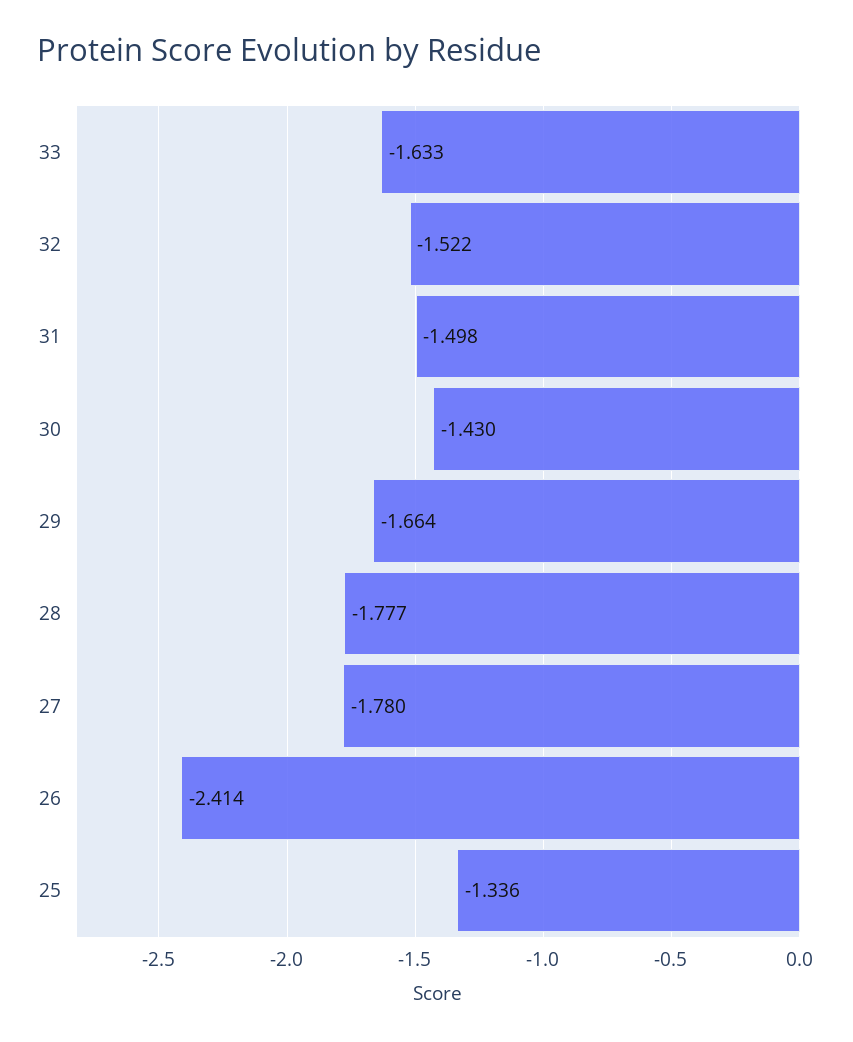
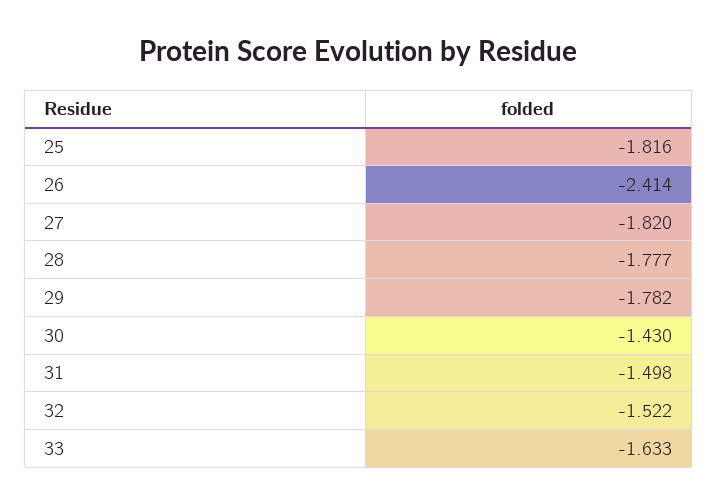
29: -1.664 -> -1.782
27: -1.78 -> -1.82
25: -1.336 -> -1.816

